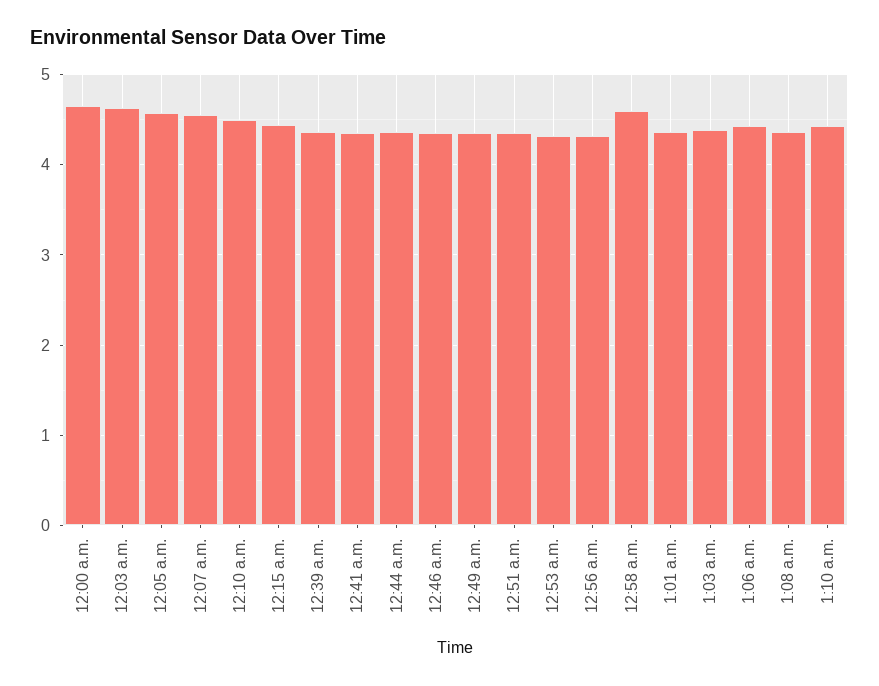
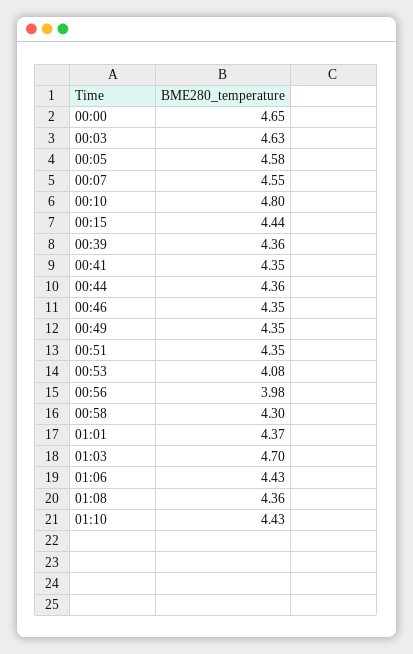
12:10 a.m.: 4.5 -> 4.8
12:53 a.m.: 4.3 -> 4.08
12:56 a.m.: 4.3 -> 3.98
12:58 a.m.: 4.6 -> 4.3
1:03 a.m.: 4.4 -> 4.7

